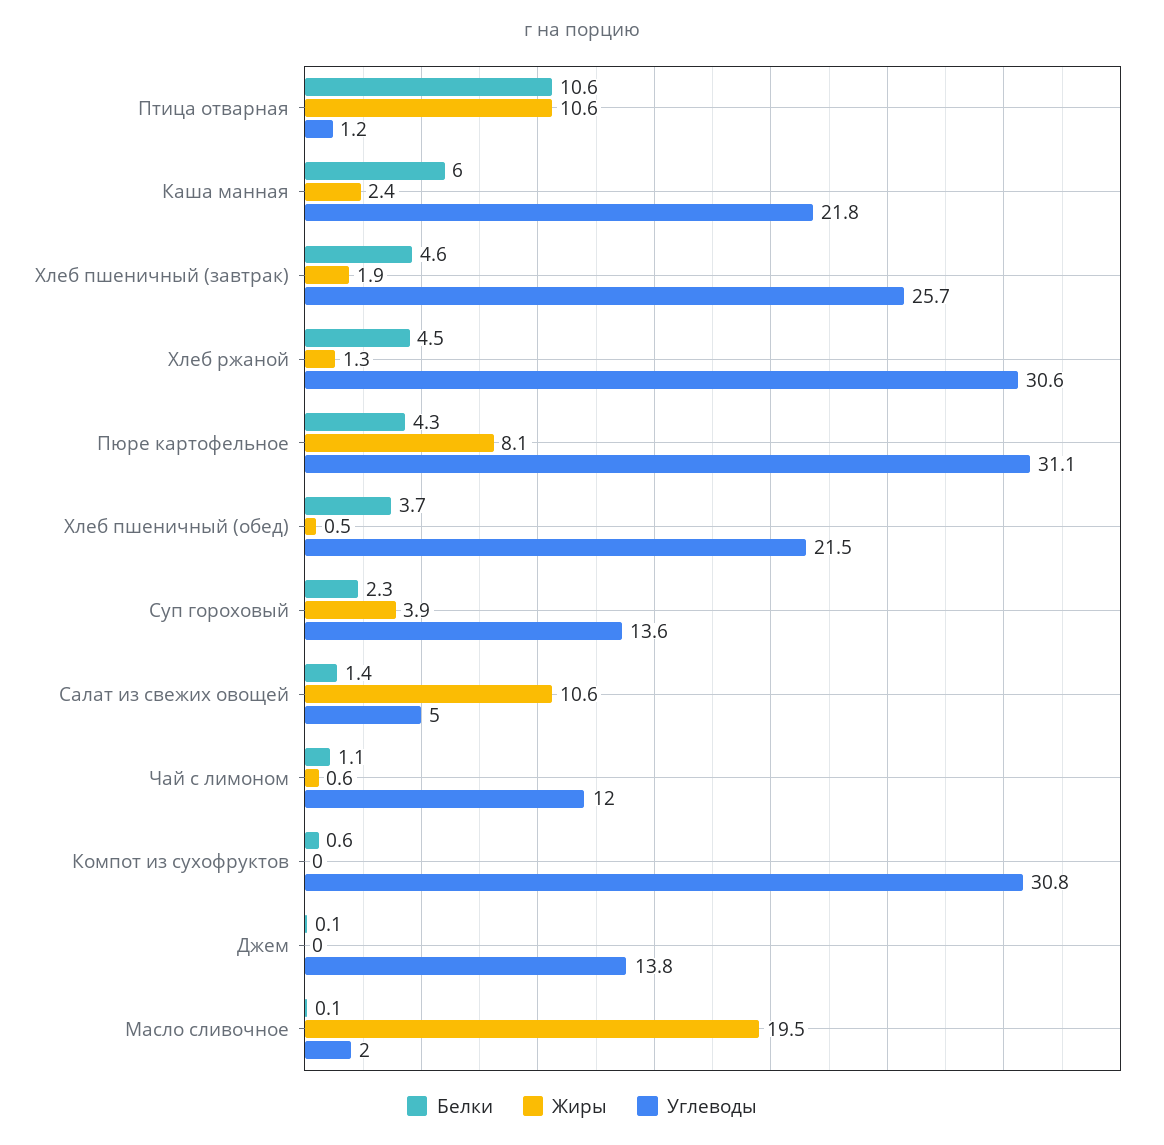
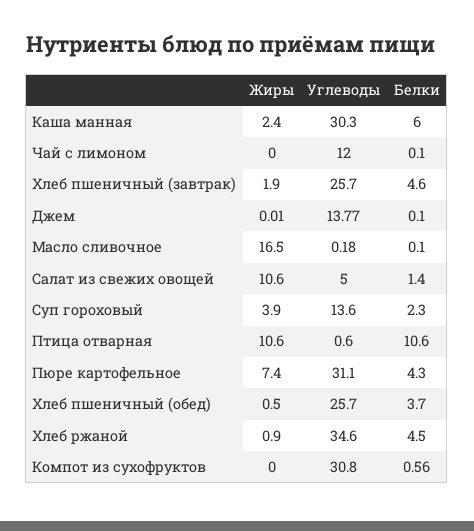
Углеводы, Птица отварная: 1.2 -> 0.6
Углеводы, Каша манная: 21.8 -> 30.3
Жиры, Хлеб ржаной: 1.3 -> 0.9
Углеводы, Хлеб ржаной: 30.6 -> 34.6
Жиры, Пюре картофельное: 8.1 -> 7.4
Углеводы, Хлеб пшеничный (обед): 21.5 -> 25.7
Белки, Чай с лимоном: 1.1 -> 0.1
Жиры, Чай с лимоном: 0.6 -> 0
Жиры, Масло сливочное: 19.5 -> 16.5
Углеводы, Масло сливочное: 2 -> 0.18

